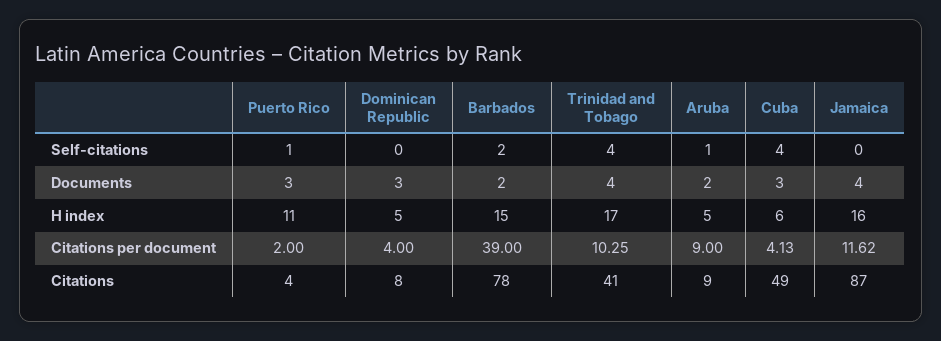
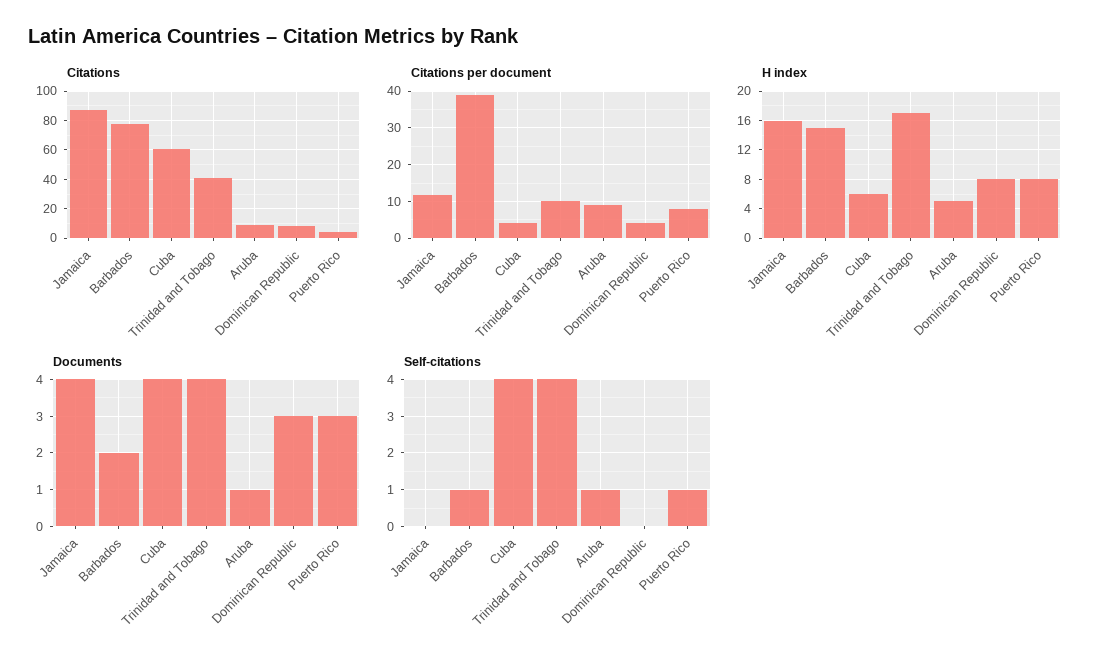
Self-citations, Barbados: 2 -> 1
Documents, Aruba: 2 -> 1
Documents, Cuba: 3 -> 4
H index, Puerto Rico: 11 -> 8
H index, Dominican Republic: 5 -> 8
Citations per document, Puerto Rico: 2 -> 8
Citations, Cuba: 49 -> 60

